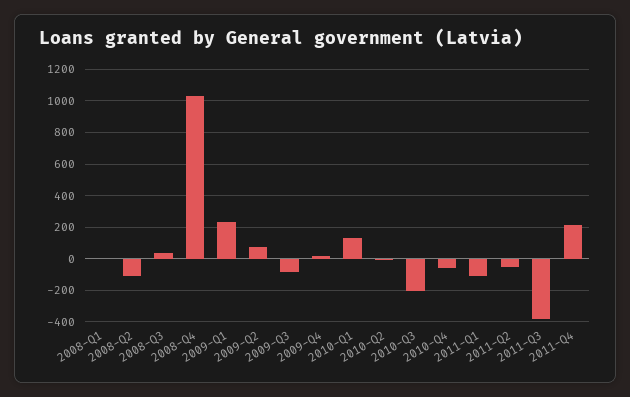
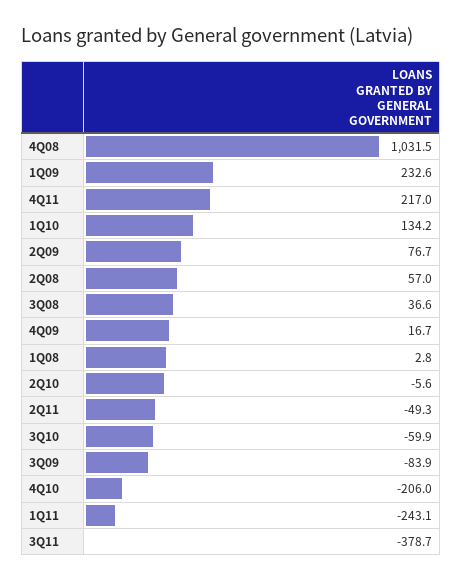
2008-Q2: -100 -> 57
2010-Q3: -200 -> -59.9
2010-Q4: -50 -> -206
2011-Q1: -100 -> -243.1

